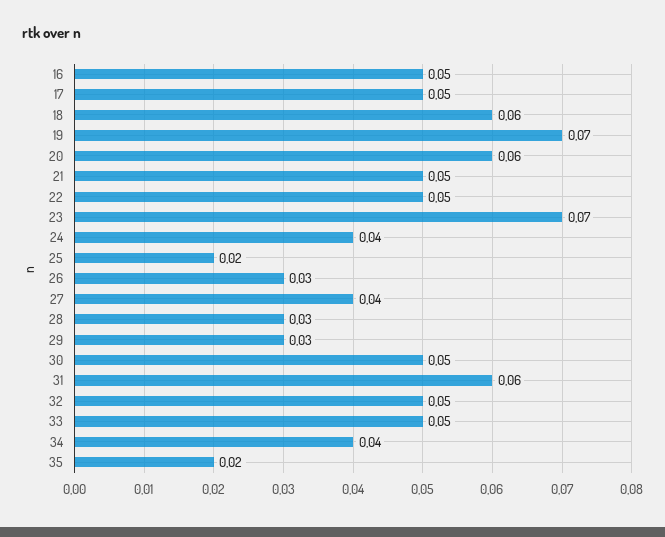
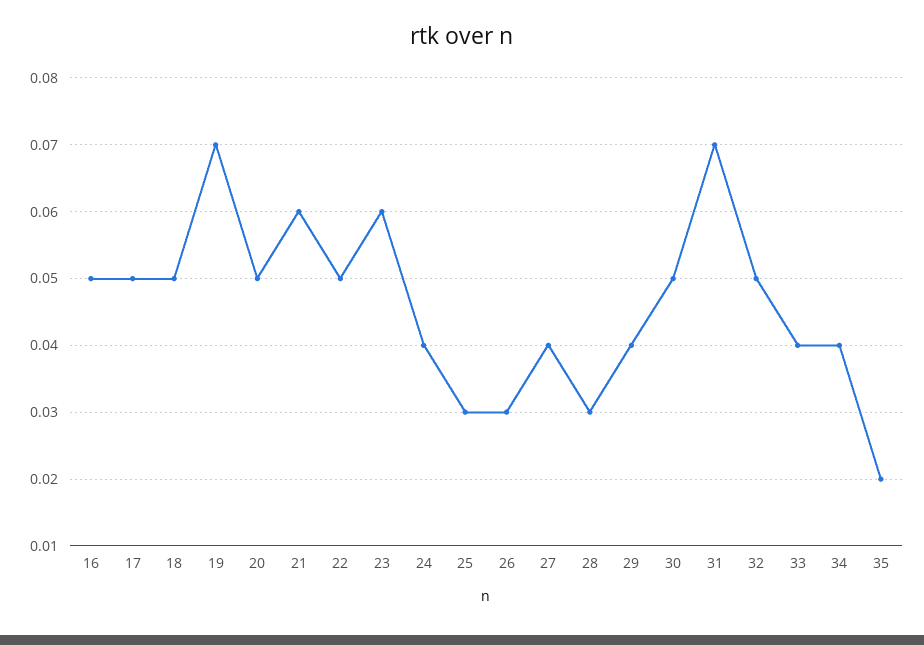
18: 0.06 -> 0.05
20: 0.06 -> 0.05
21: 0.05 -> 0.06
23: 0.07 -> 0.06
25: 0.02 -> 0.03
29: 0.03 -> 0.04
31: 0.06 -> 0.07
33: 0.05 -> 0.04

